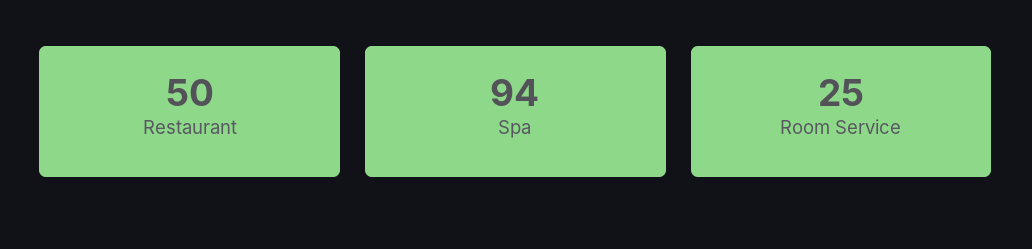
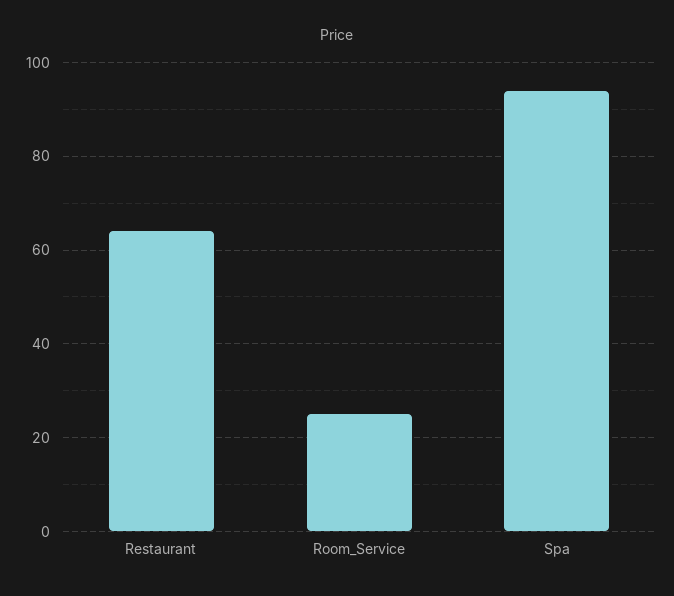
Restaurant: 50 -> 65

